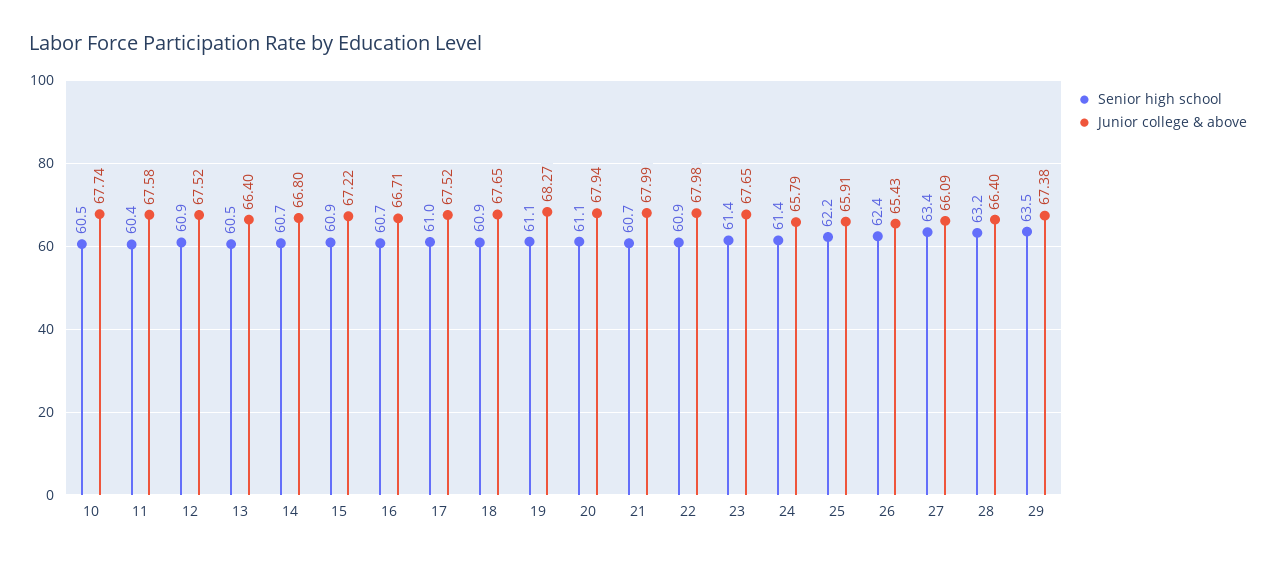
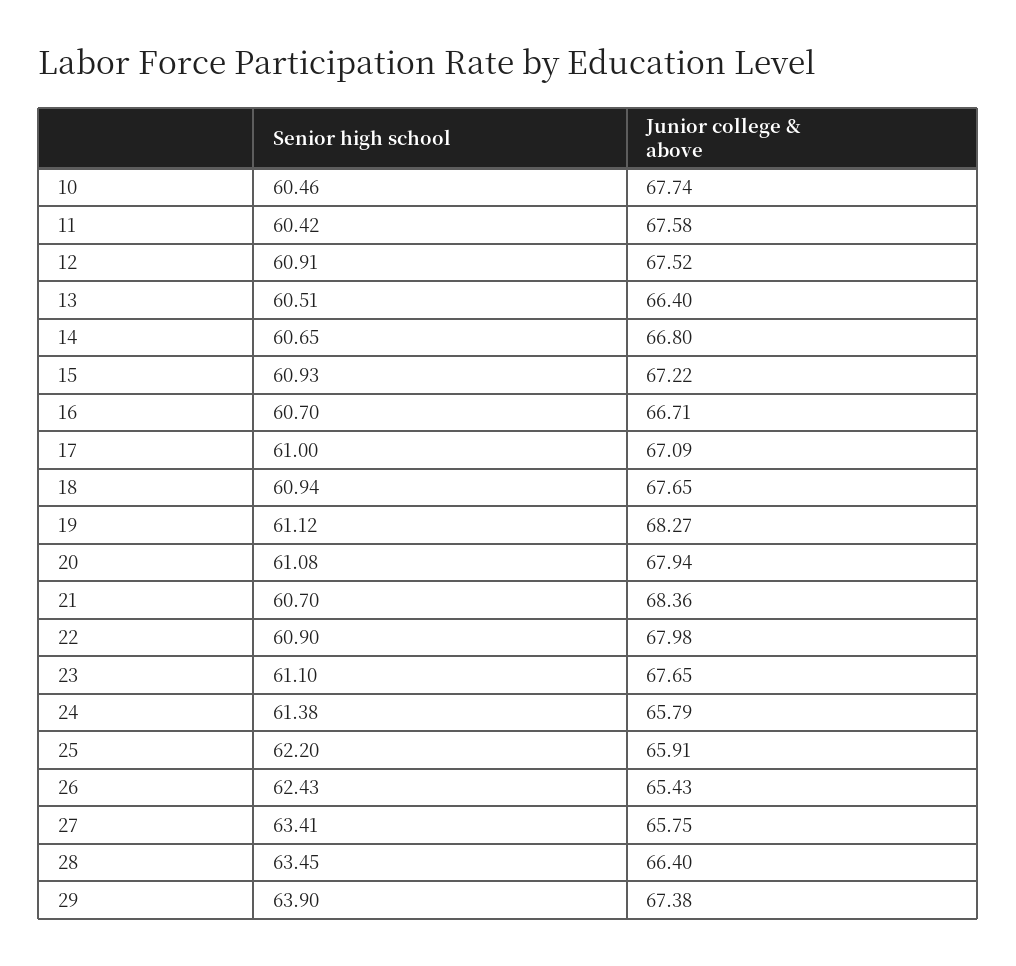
Junior college & above, 17: 67.52 -> 67.09
Junior college & above, 21: 67.99 -> 68.36
Senior high school, 23: 61.4 -> 61.1
Junior college & above, 27: 66.09 -> 65.75
Senior high school, 28: 63.2 -> 63.45
Senior high school, 29: 63.5 -> 63.9

